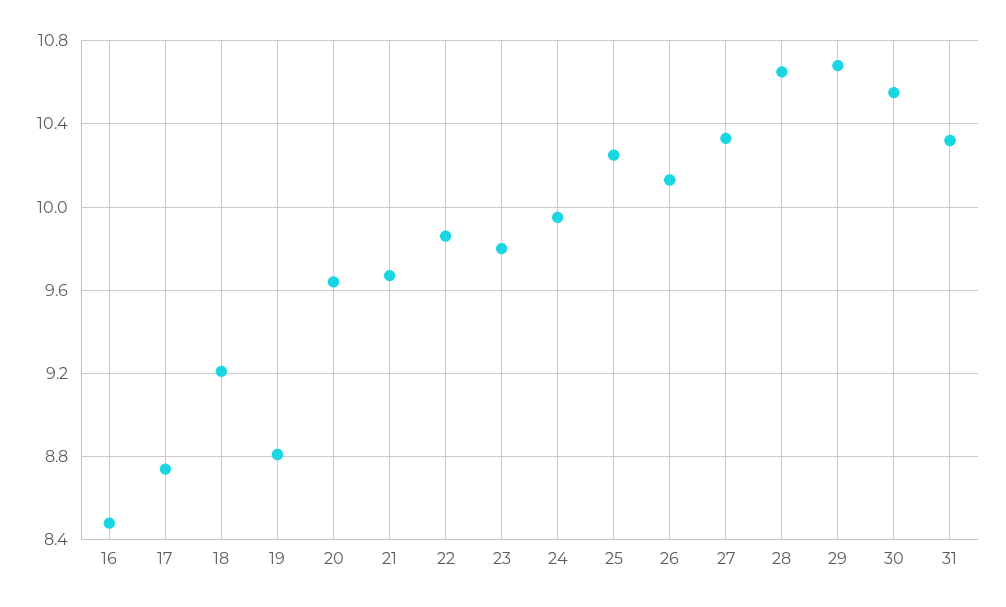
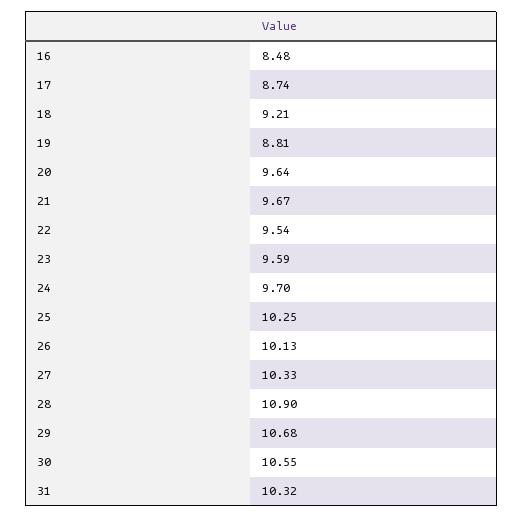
22: 9.85 -> 9.54
23: 9.8 -> 9.59
24: 9.95 -> 9.7
28: 10.65 -> 10.9

